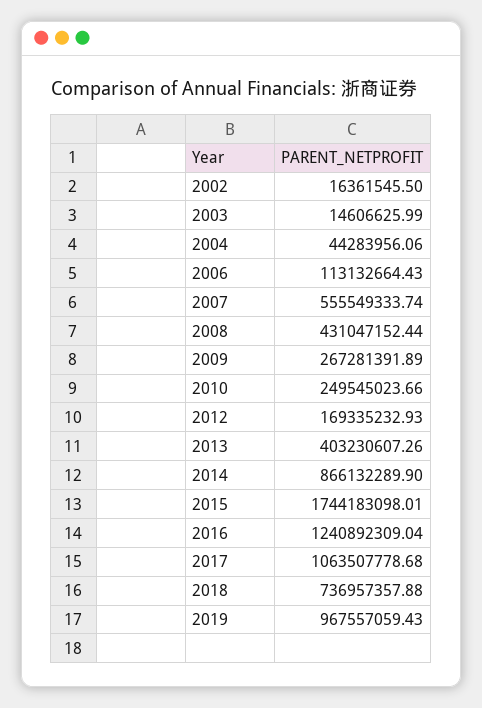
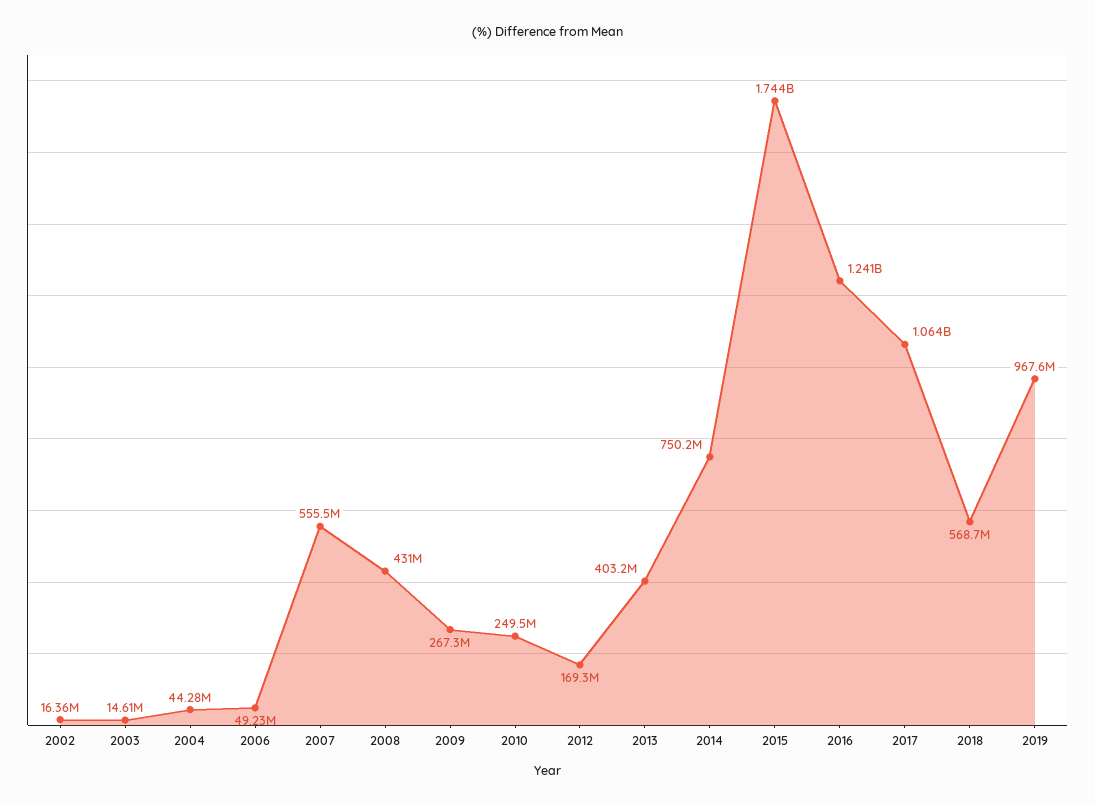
2006: 113132664.43 -> 49230000
2014: 866132289.9 -> 750200000
2018: 736957357.88 -> 568700000

